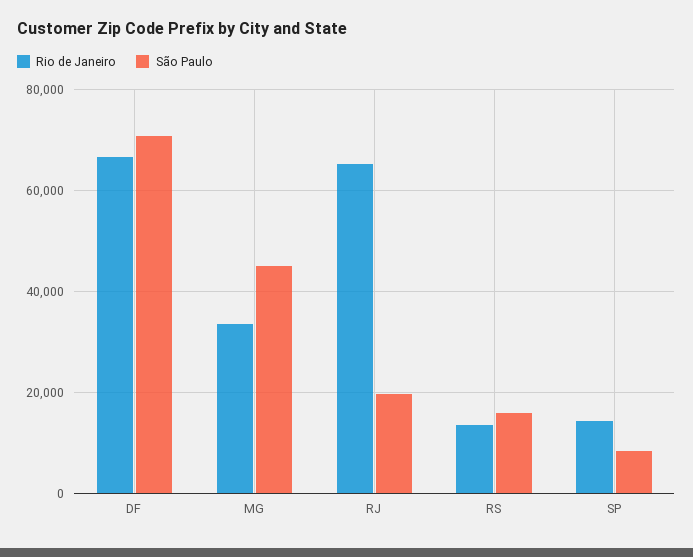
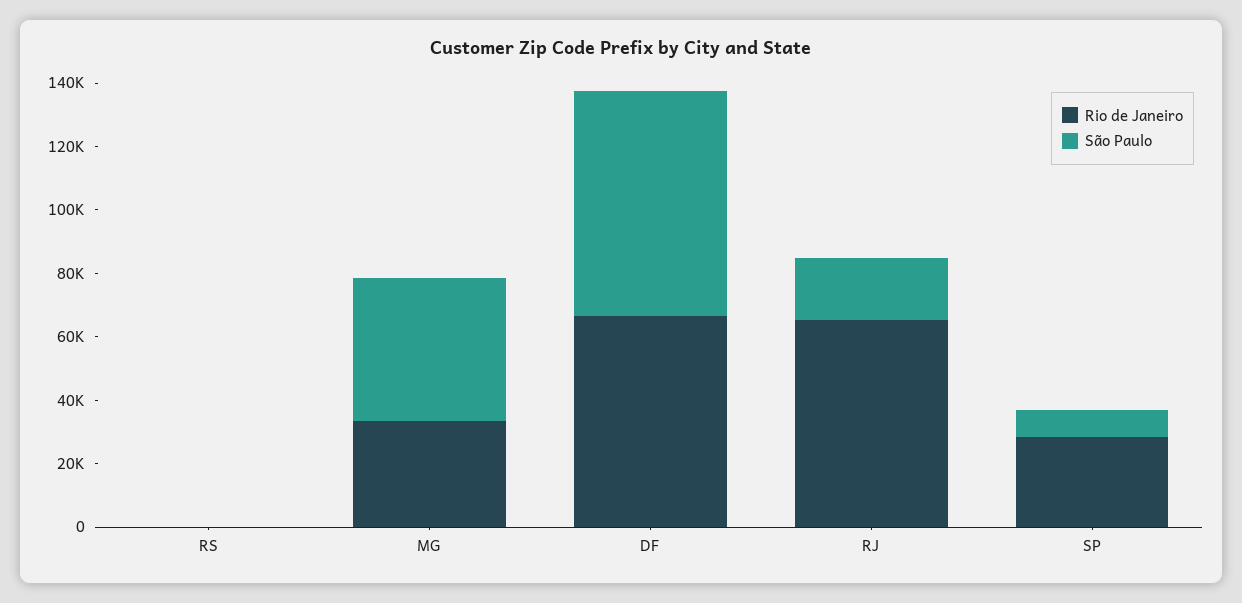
Rio de Janeiro, RS: 14000 -> 0
São Paulo, RS: 16000 -> 0
Rio de Janeiro, SP: 14000 -> 30000

